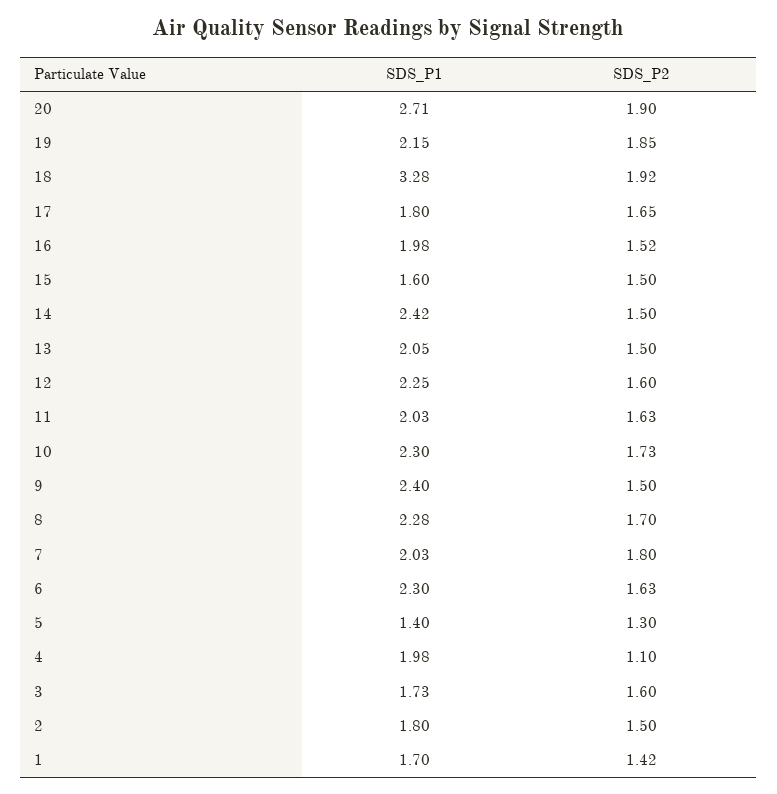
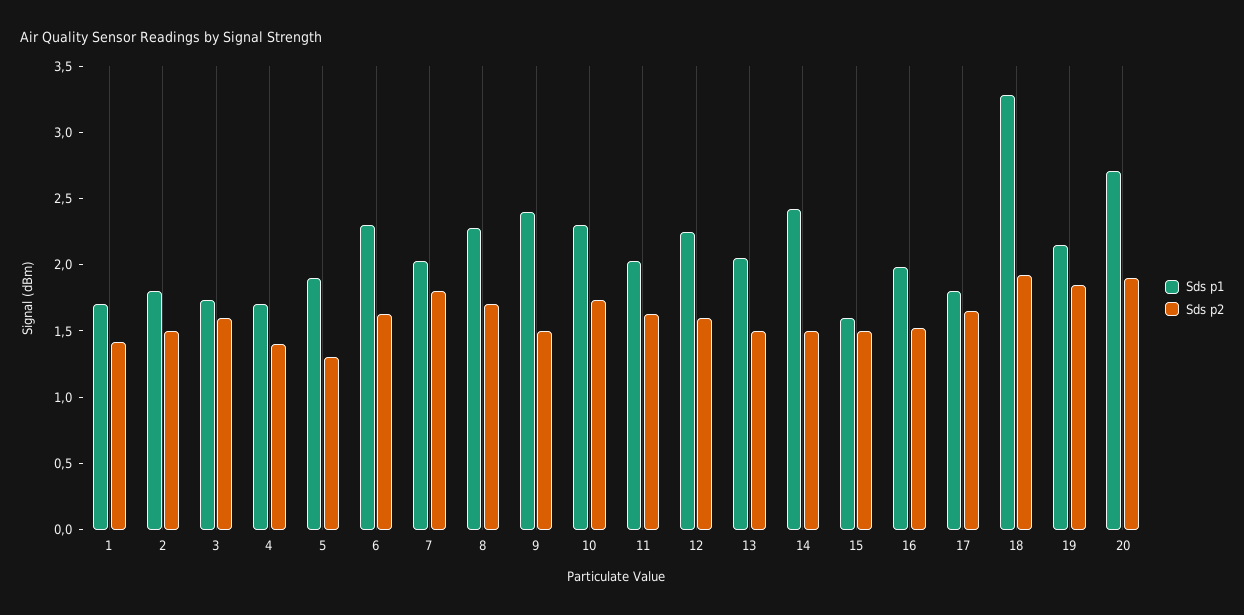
SDS_P1, 5: 1.4 -> 1.9
SDS_P1, 4: 1.98 -> 1.7
SDS_P2, 4: 1.1 -> 1.4

